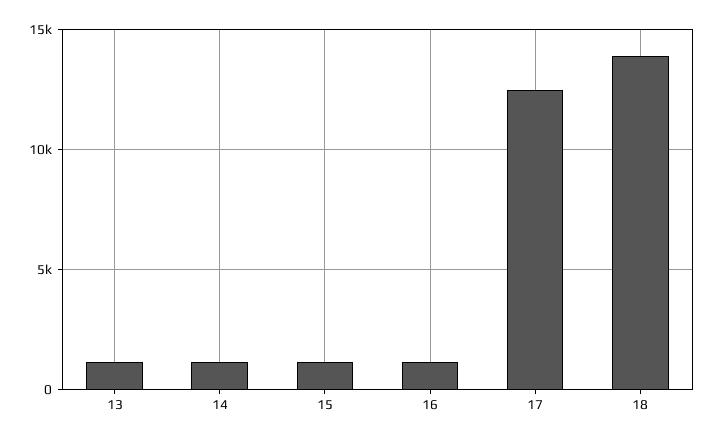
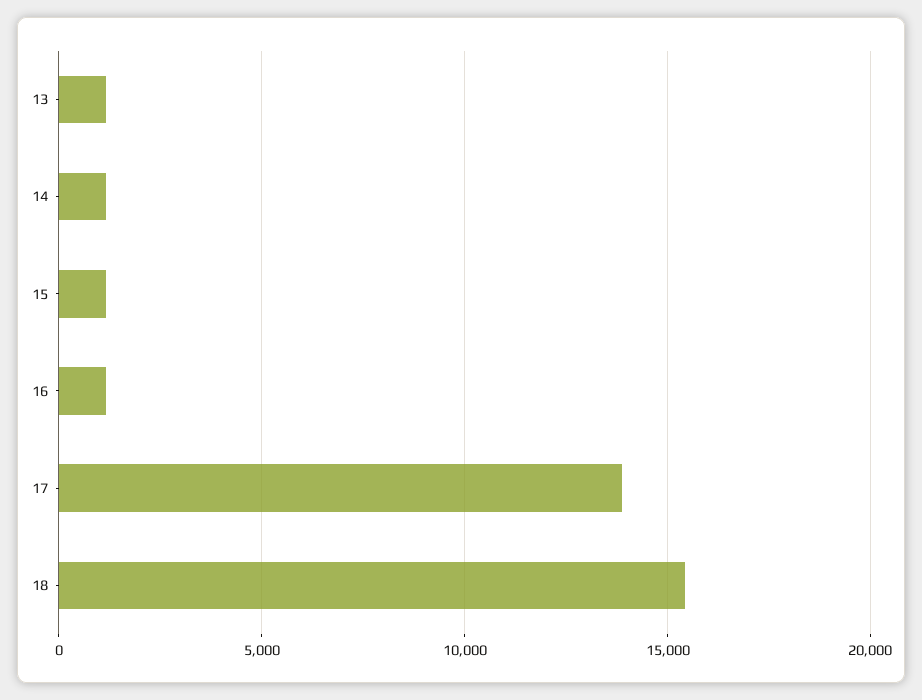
17: 12500 -> 14000
18: 14000 -> 15500

